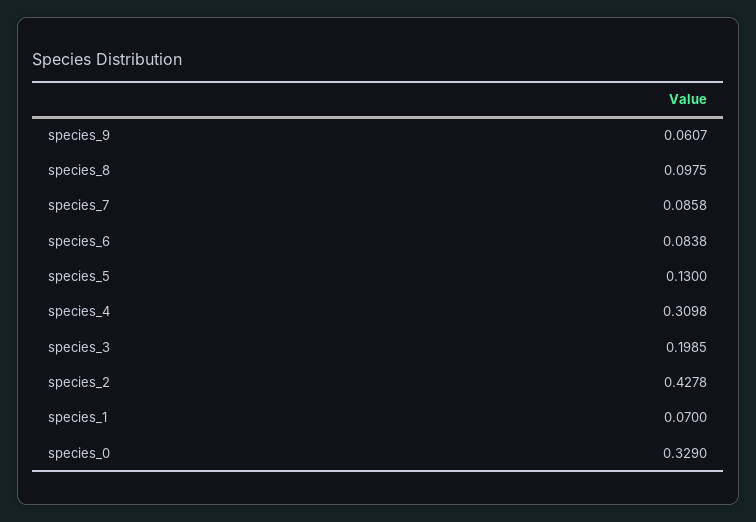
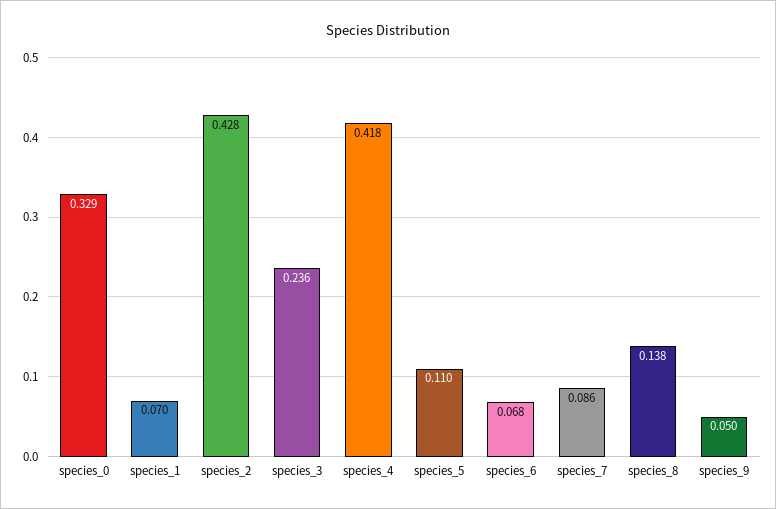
species_9: 0.0607 -> 0.05
species_8: 0.0975 -> 0.138
species_6: 0.0838 -> 0.068
species_5: 0.13 -> 0.11
species_4: 0.3098 -> 0.418
species_3: 0.1985 -> 0.236

